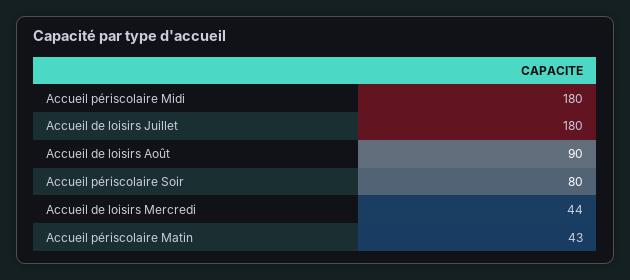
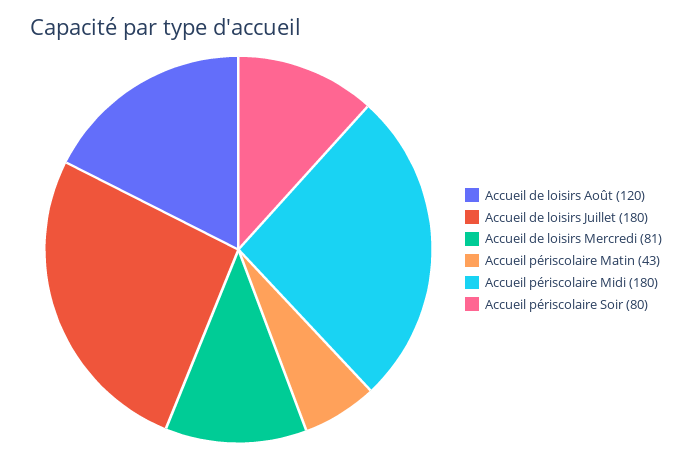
Accueil de loisirs Août: 90 -> 120
Accueil de loisirs Mercredi: 44 -> 81

